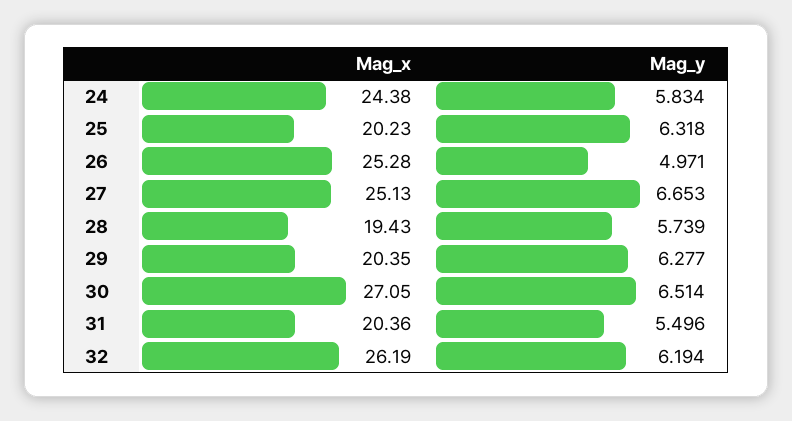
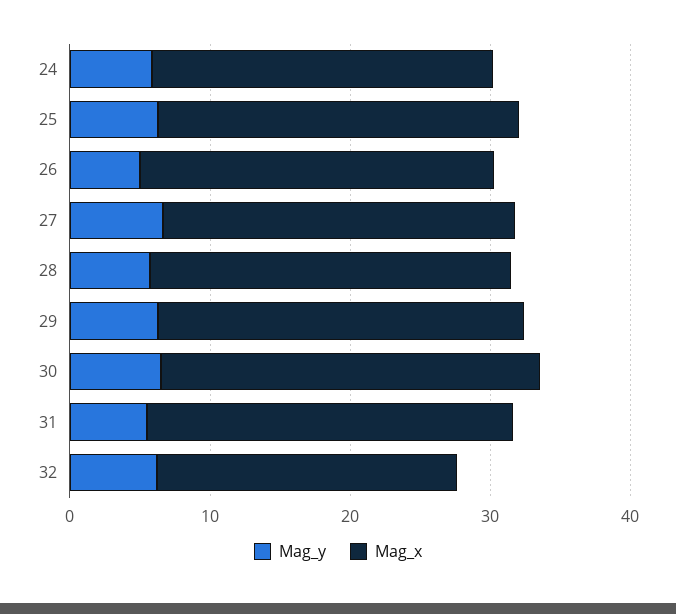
Mag_x, 25: 20.23 -> 26
Mag_x, 28: 19.43 -> 26
Mag_x, 29: 20.35 -> 26
Mag_x, 31: 20.36 -> 26
Mag_x, 32: 26.19 -> 22

